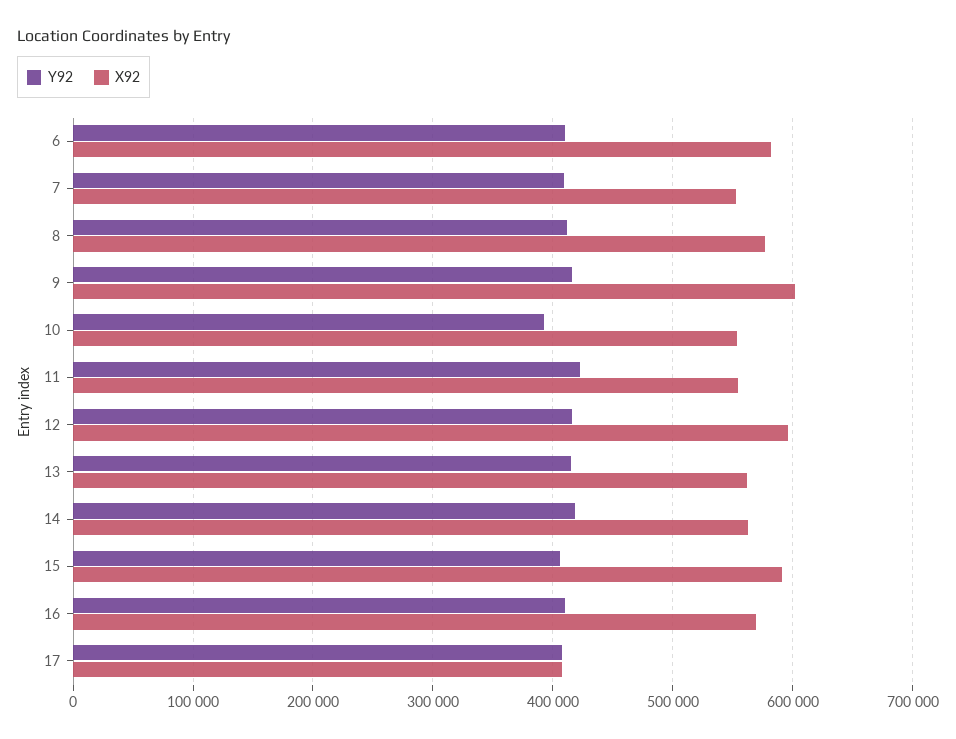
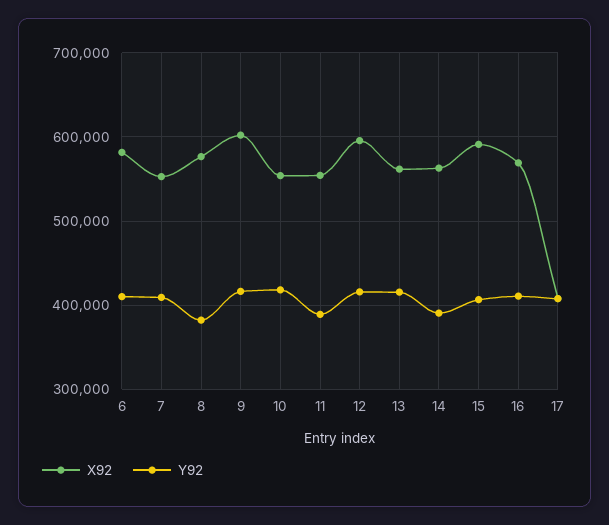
Y92, 8: 410000 -> 380000
Y92, 10: 390000 -> 420000
Y92, 11: 420000 -> 390000
Y92, 14: 420000 -> 390000

